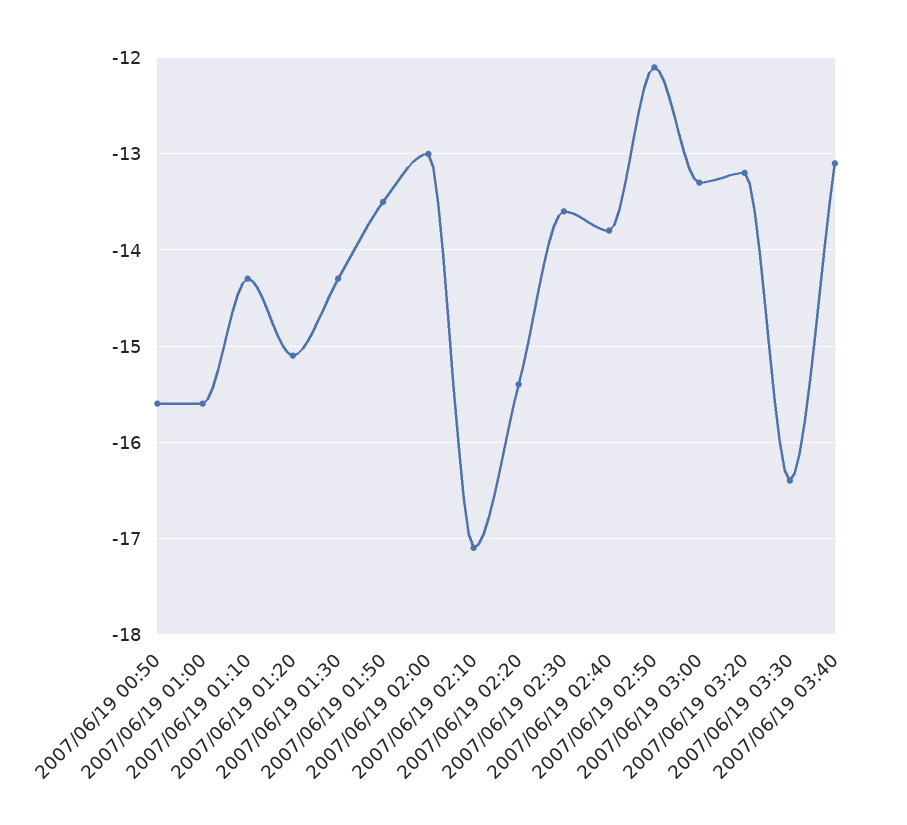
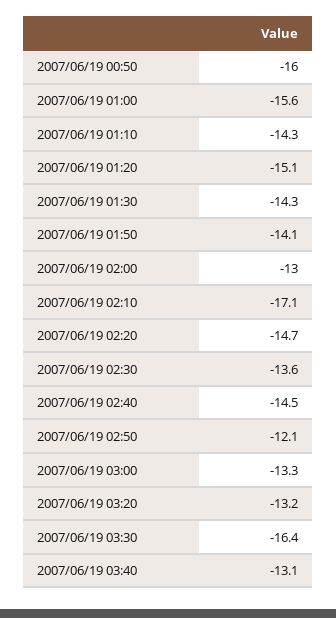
2007/06/19 00:50: -15.6 -> -16
2007/06/19 01:50: -13.5 -> -14.1
2007/06/19 02:20: -15.4 -> -14.7
2007/06/19 02:40: -13.8 -> -14.5

